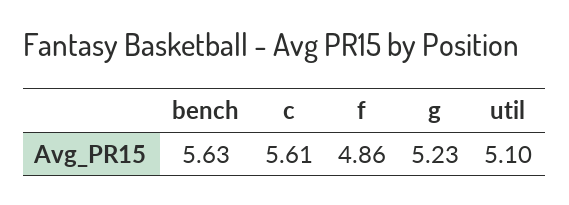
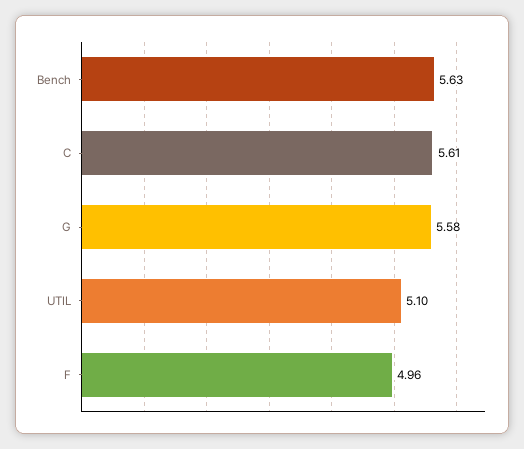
f: 4.86 -> 4.96
g: 5.23 -> 5.58

